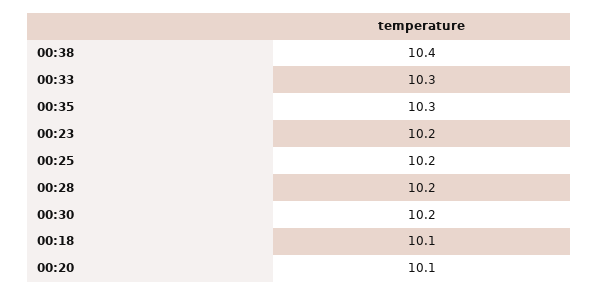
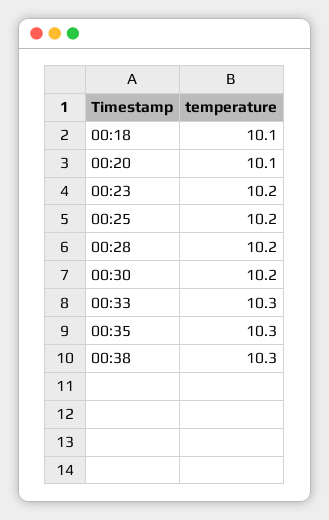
00:38: 10.4 -> 10.3

